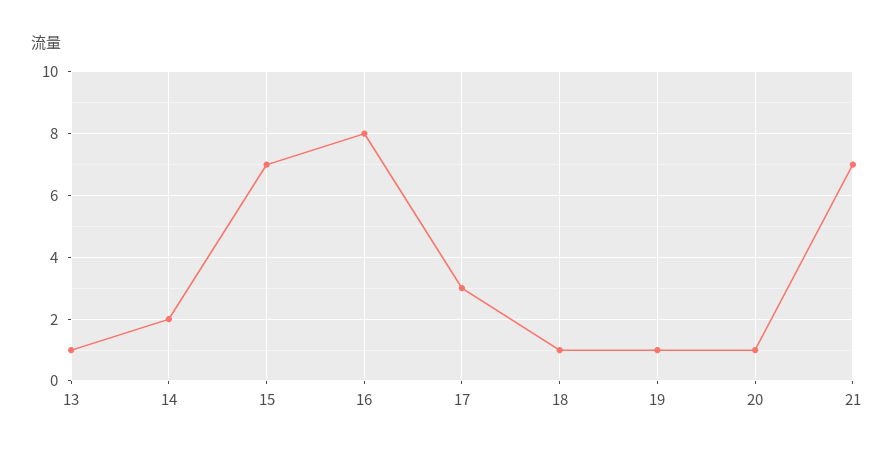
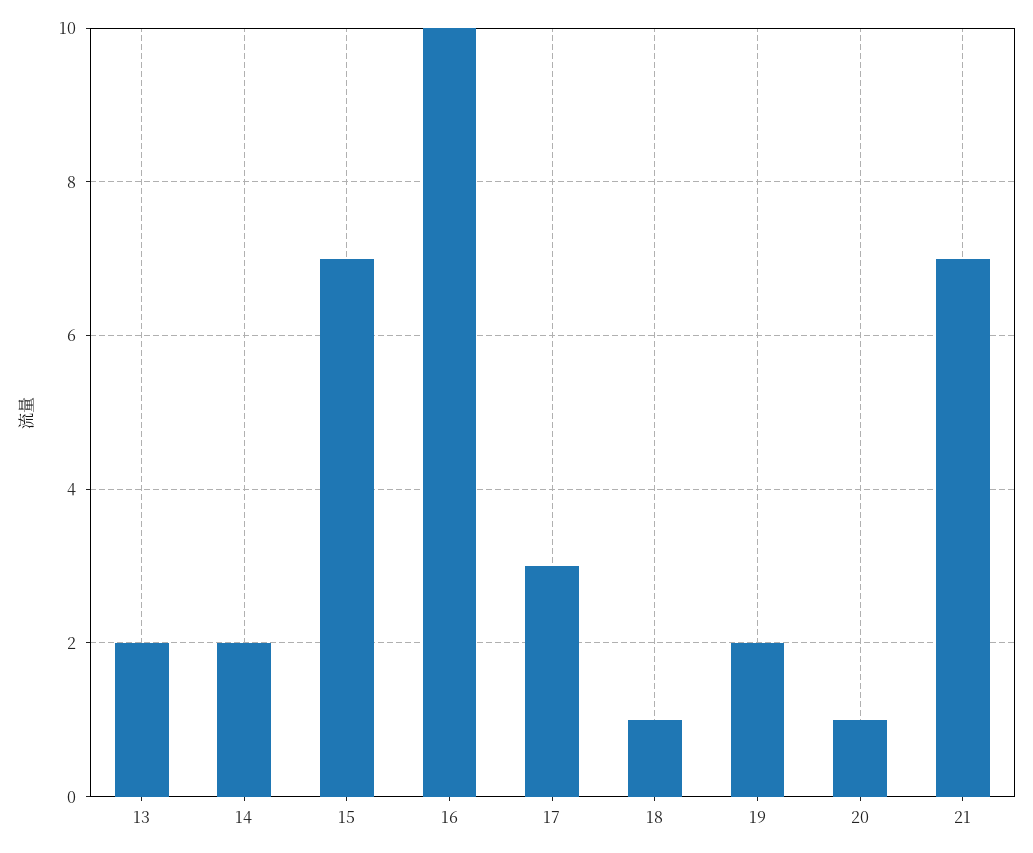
13: 1 -> 2
16: 8 -> 10
19: 1 -> 2

